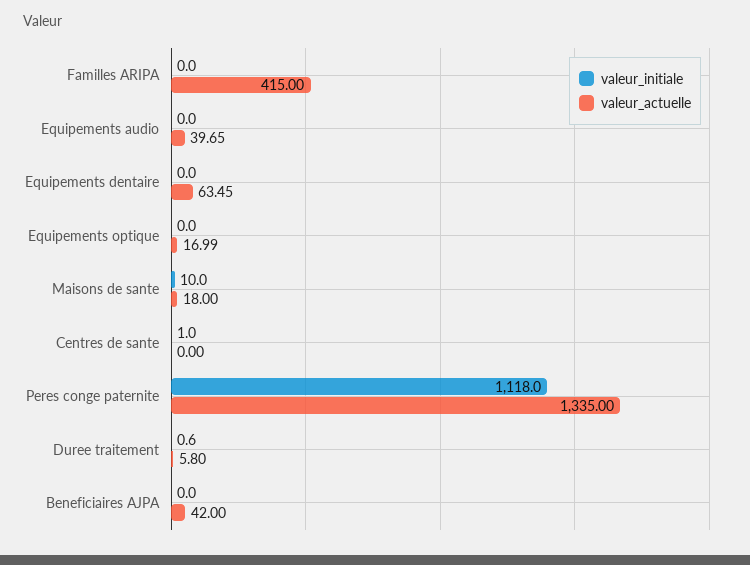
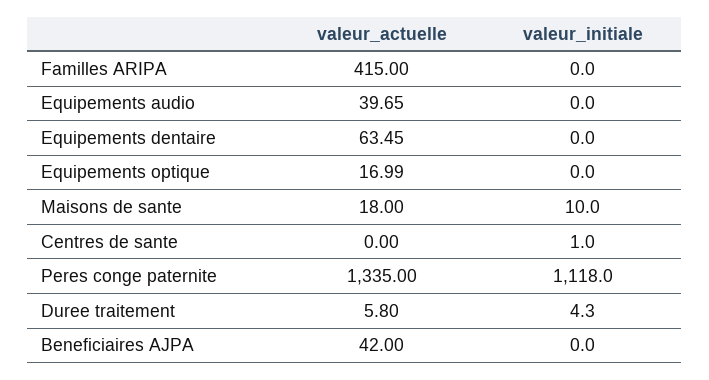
valeur_initiale, Duree traitement: 0.6 -> 4.3

